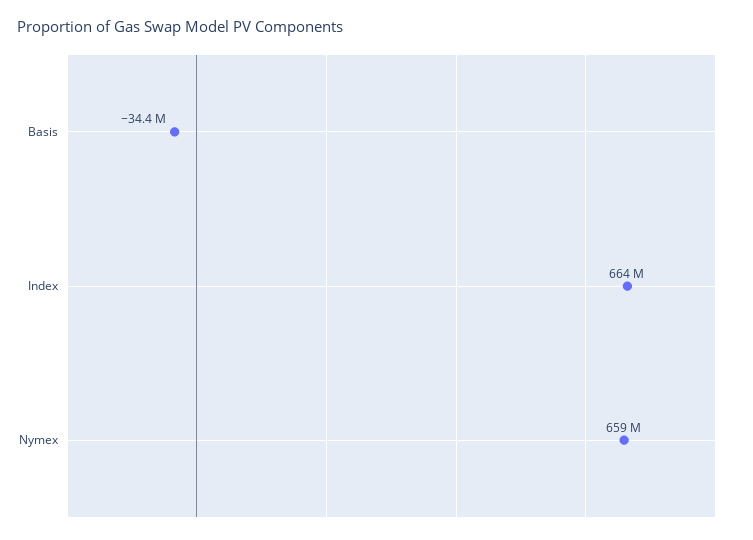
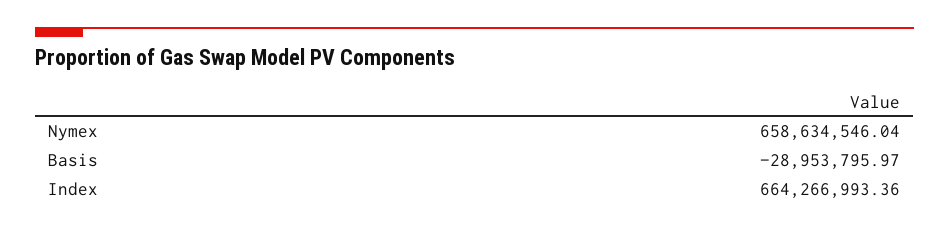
Basis: -34400000 -> -28953795.97

